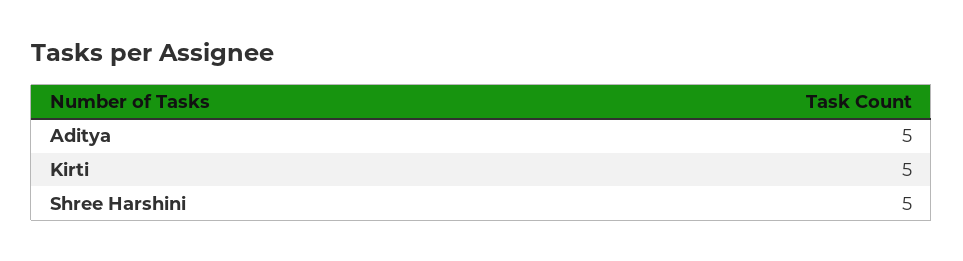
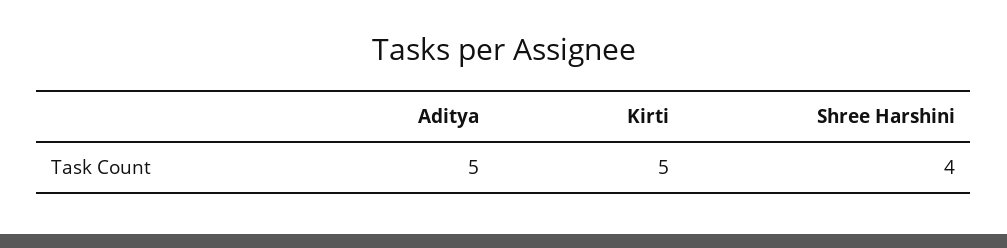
Shree Harshini: 5 -> 4

